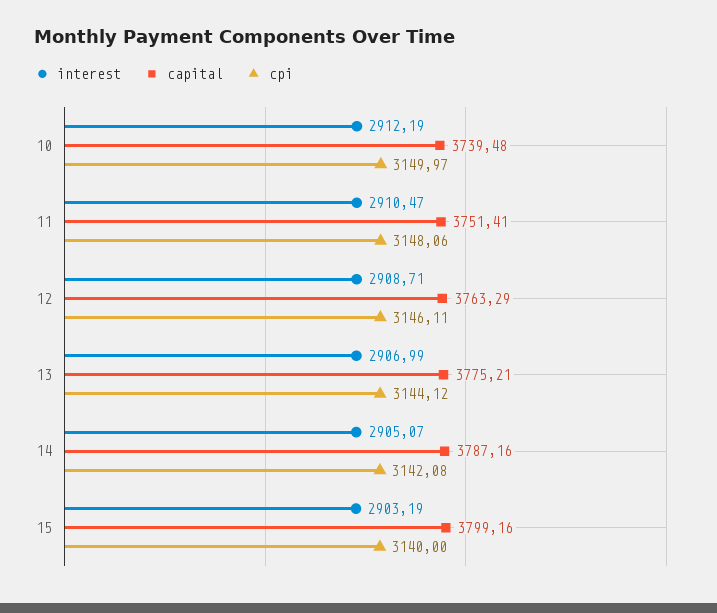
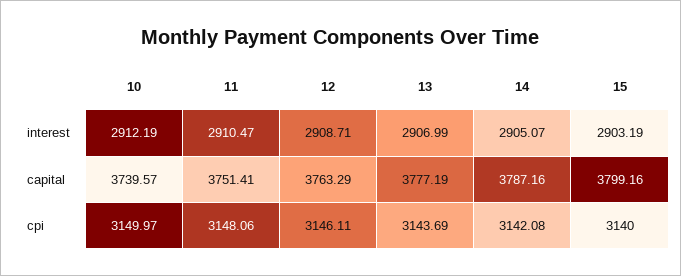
capital, 10: 3739.48 -> 3739.57
capital, 13: 3775.21 -> 3777.19
cpi, 13: 3144.12 -> 3143.69

